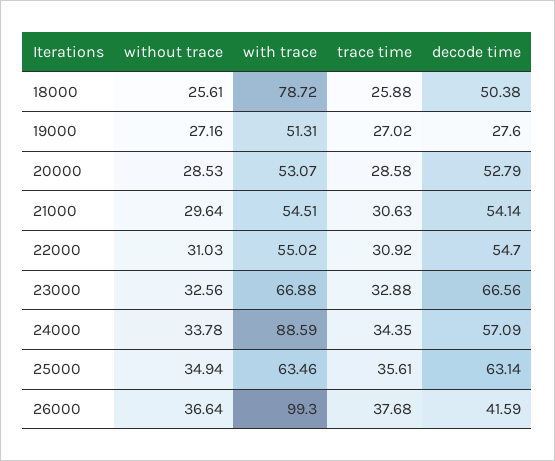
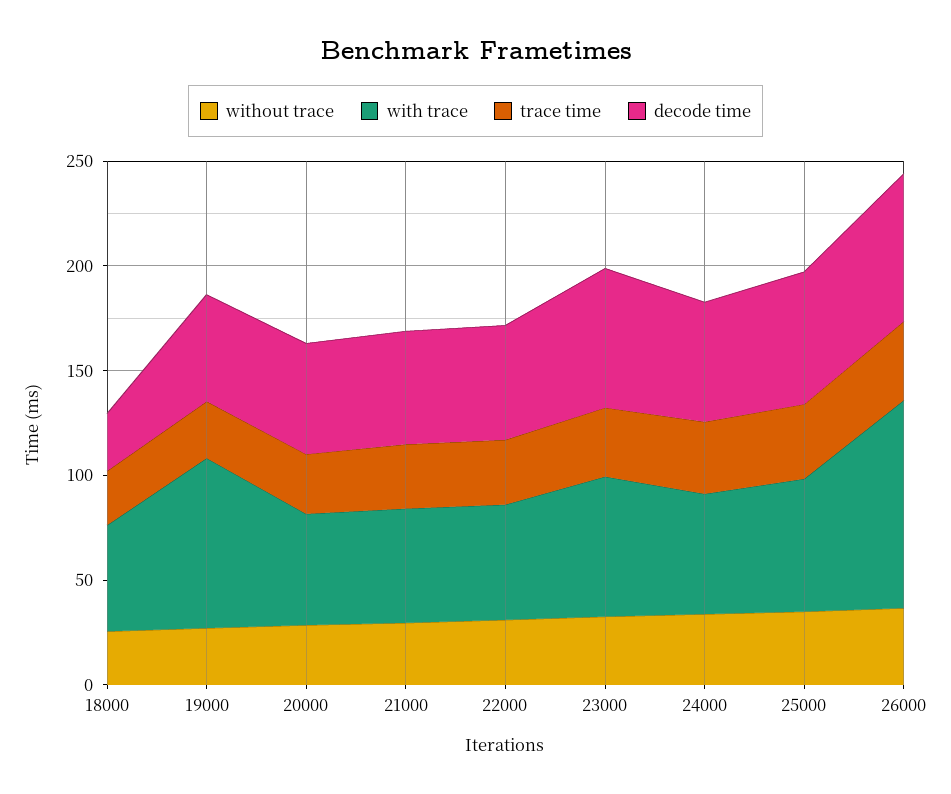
with trace, 18000: 78.72 -> 50
decode time, 18000: 50.38 -> 30
with trace, 19000: 51.31 -> 80
decode time, 19000: 27.6 -> 50
with trace, 24000: 88.59 -> 60
decode time, 26000: 41.59 -> 70

